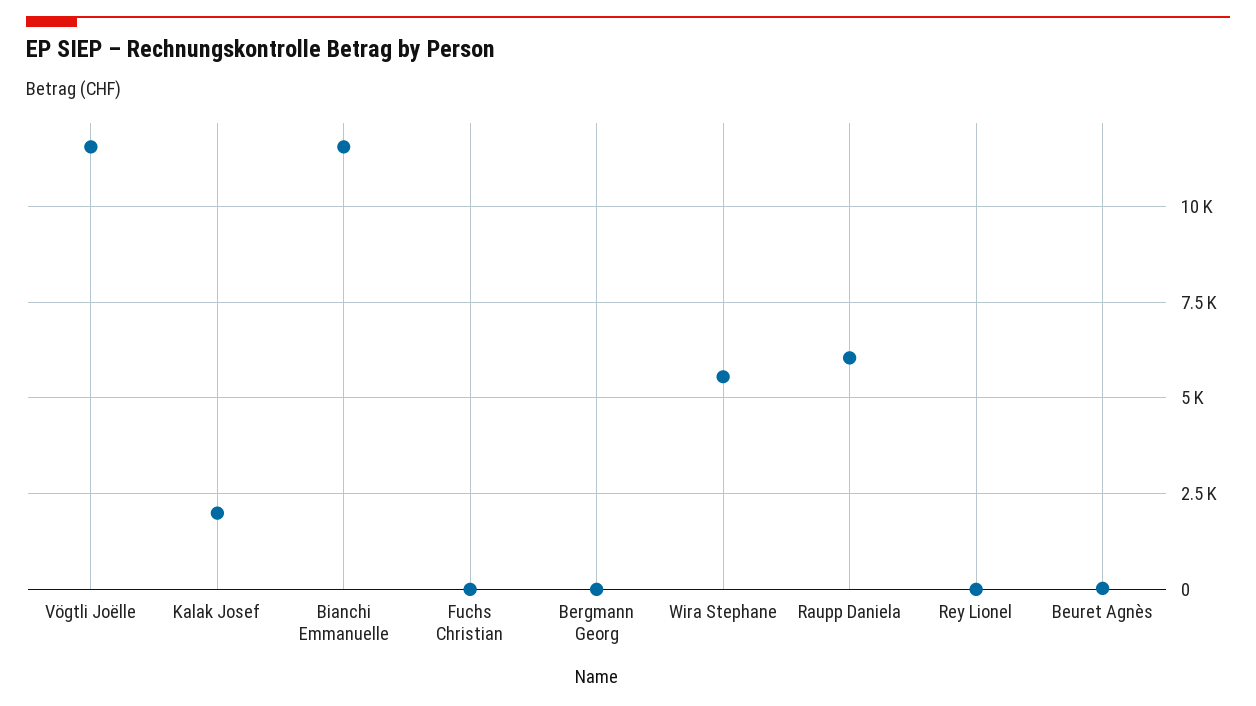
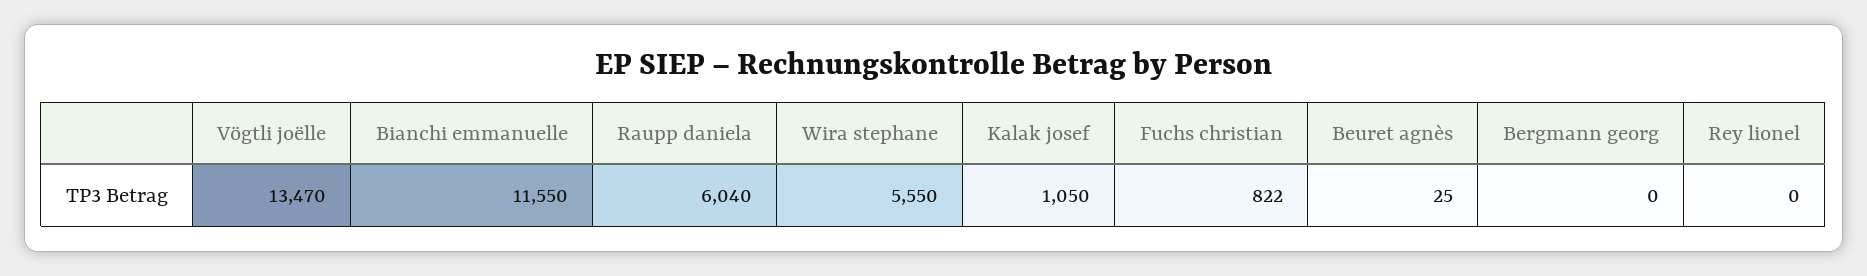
Vögtli Joëlle: 11500 -> 13470
Kalak Josef: 2000 -> 1050
Fuchs Christian: 0 -> 822

